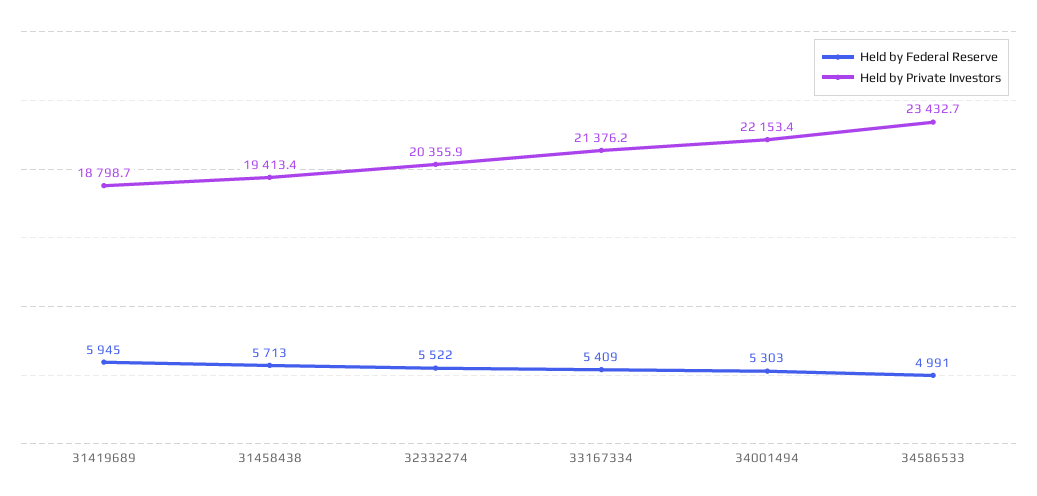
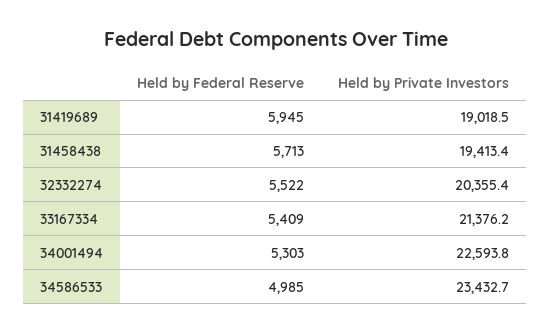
Held by Private Investors, 31419689: 18798.7 -> 19018.5
Held by Private Investors, 32332274: 20355.9 -> 20355.4
Held by Private Investors, 34001494: 22153.4 -> 22593.8
Held by Federal Reserve, 34586533: 4991 -> 4985

